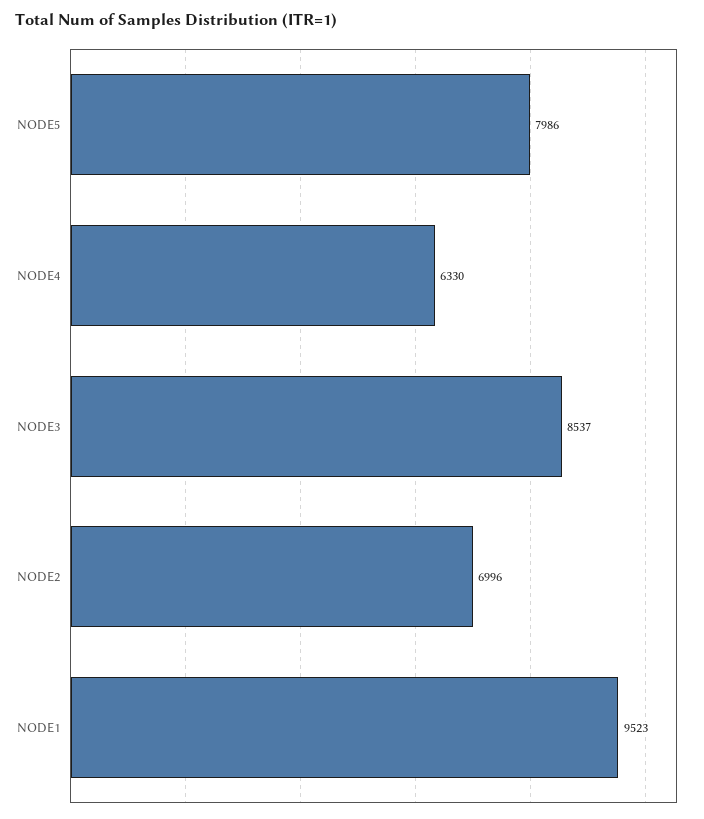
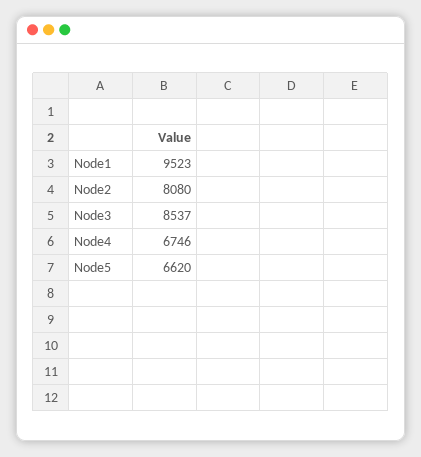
NODE5: 7986 -> 6620
NODE4: 6330 -> 6746
NODE2: 6996 -> 8080

